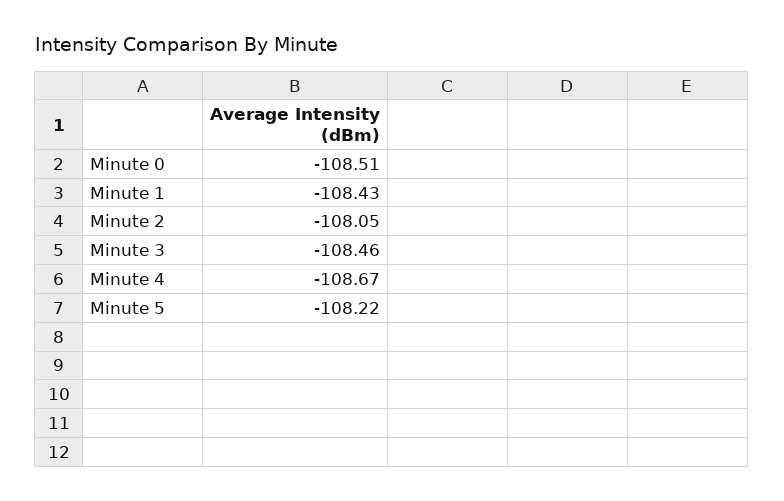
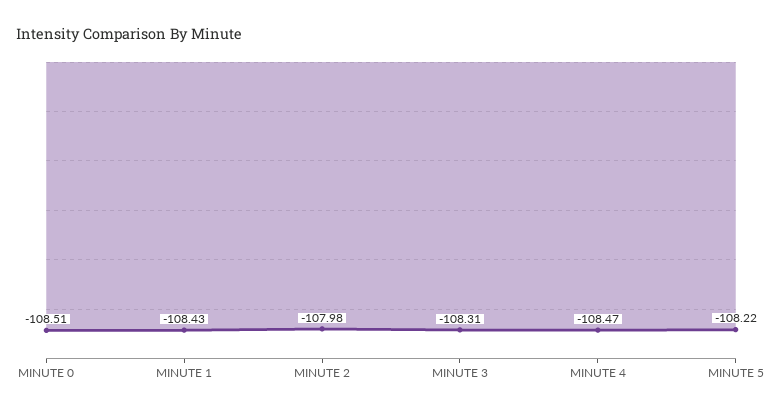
Minute 2: -108.05 -> -107.98
Minute 3: -108.46 -> -108.31
Minute 4: -108.67 -> -108.47

